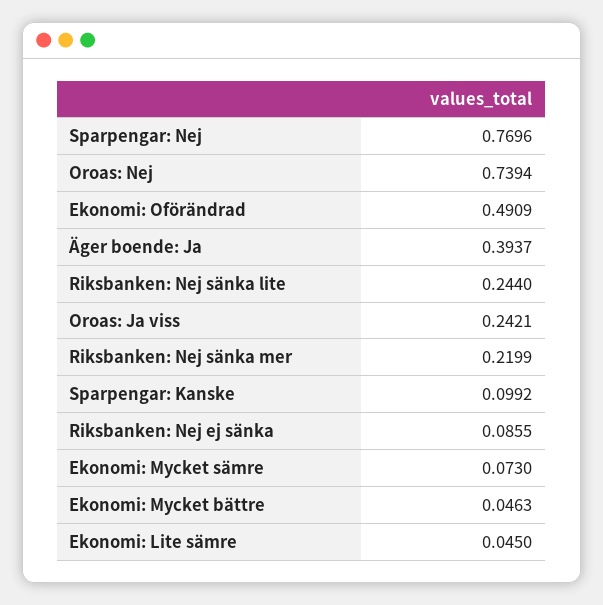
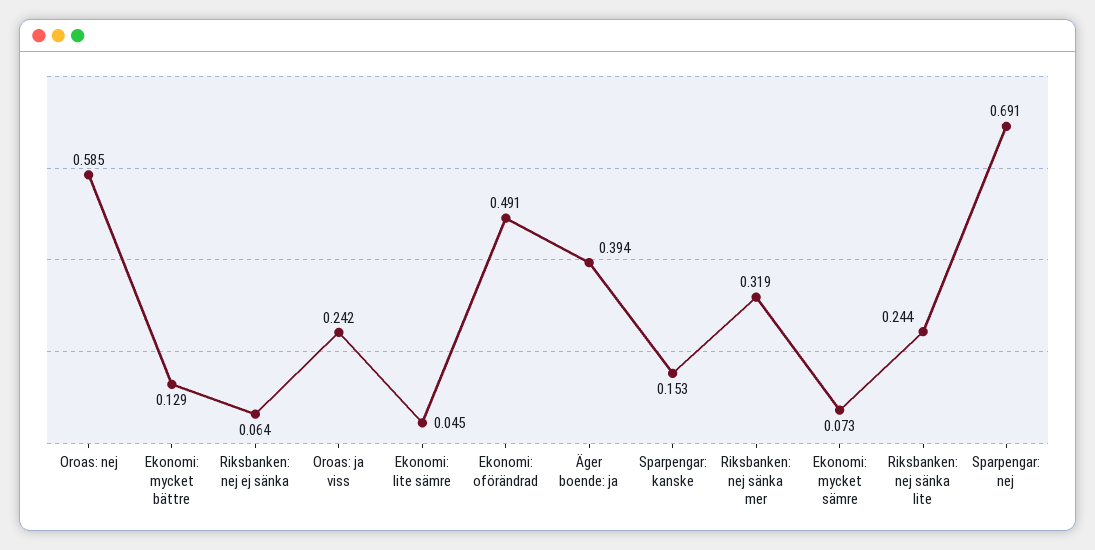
Sparpengar: Nej: 0.7696 -> 0.691
Oroas: Nej: 0.7394 -> 0.585
Riksbanken: Nej sänka mer: 0.2199 -> 0.319
Sparpengar: Kanske: 0.0992 -> 0.153
Riksbanken: Nej ej sänka: 0.0855 -> 0.064
Ekonomi: Mycket bättre: 0.0463 -> 0.129

